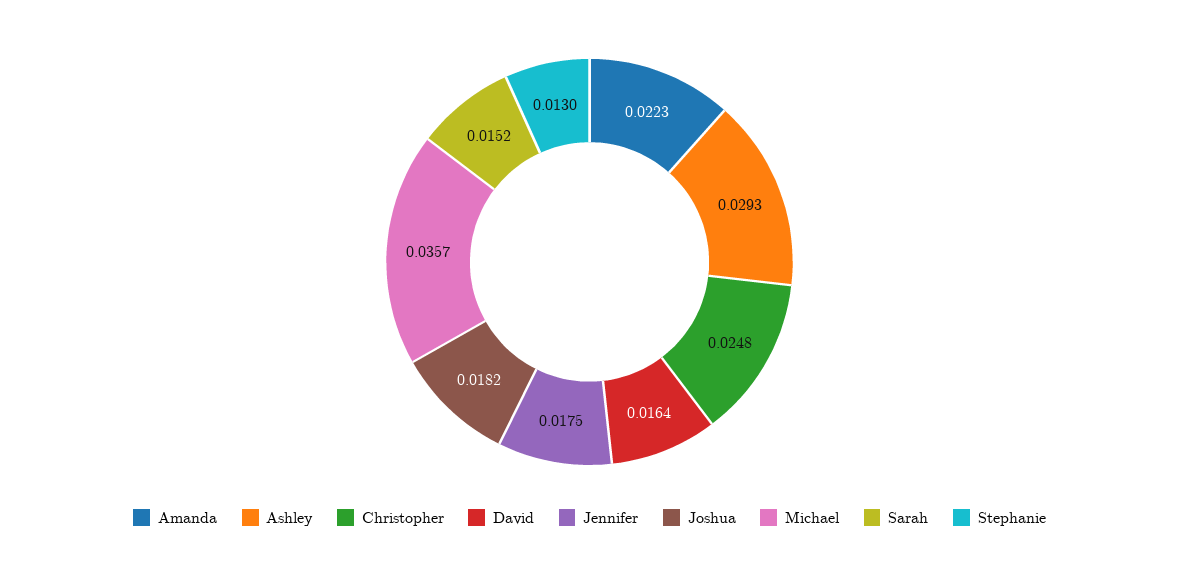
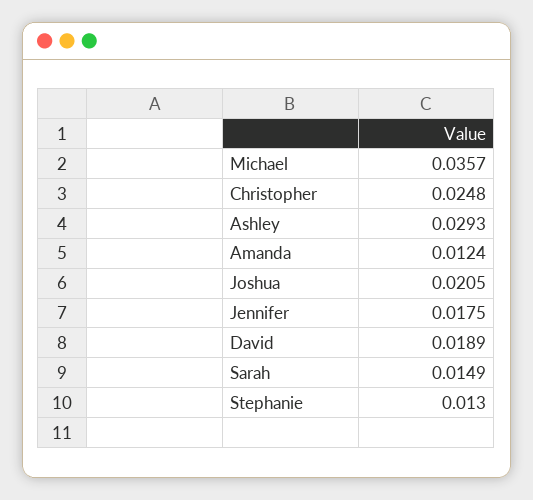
Amanda: 0.0223 -> 0.0124
David: 0.0164 -> 0.0189
Joshua: 0.0182 -> 0.0205
Sarah: 0.0152 -> 0.0149

